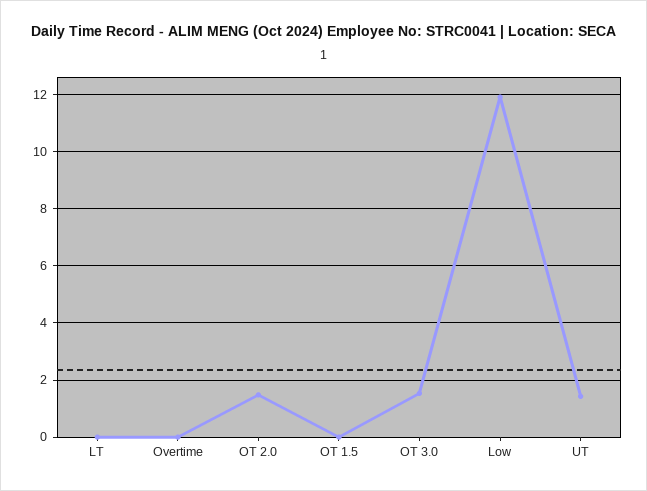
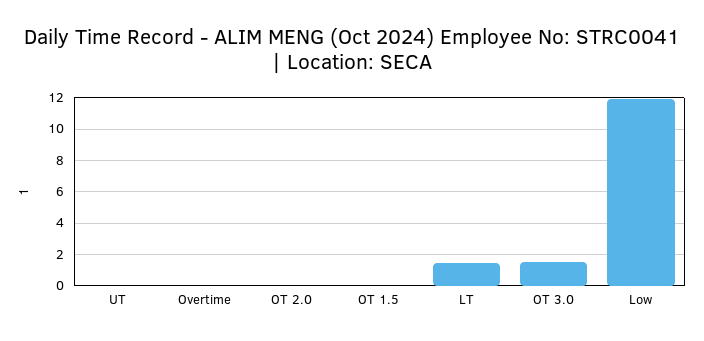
LT: 0 -> 1.5
OT 2.0: 1.5 -> 0
UT: 1.5 -> 0

